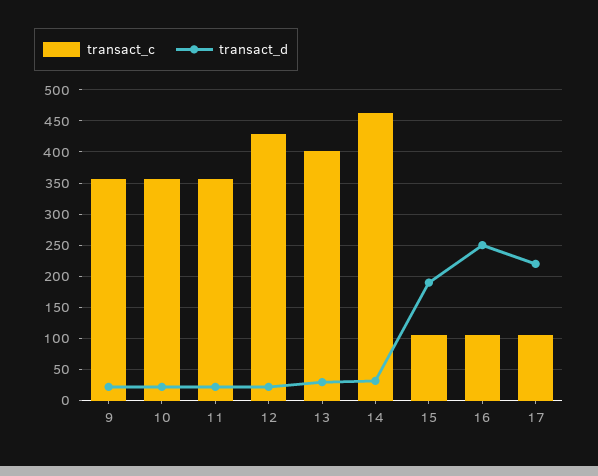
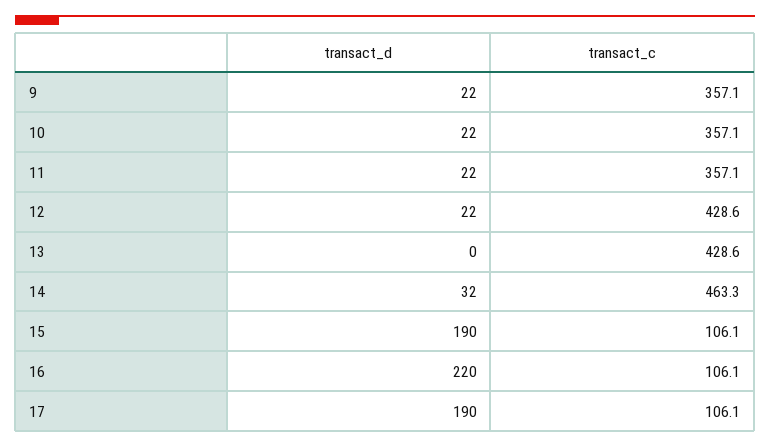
transact_c, 13: 400 -> 428.6
transact_d, 13: 30 -> 0
transact_d, 16: 250 -> 220
transact_d, 17: 220 -> 190

